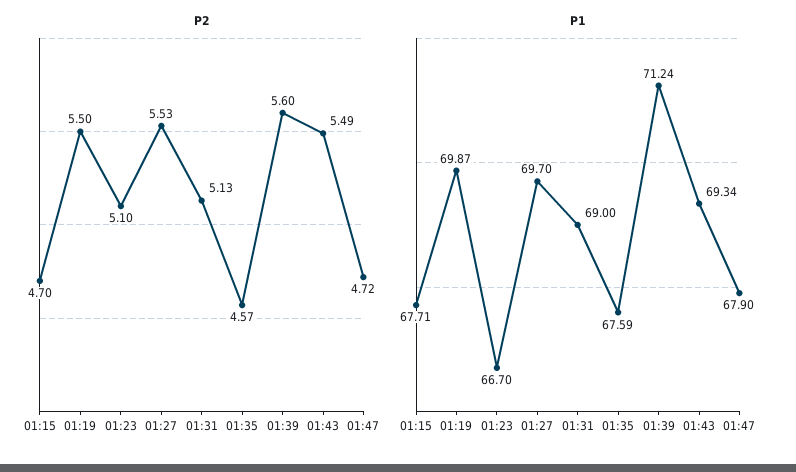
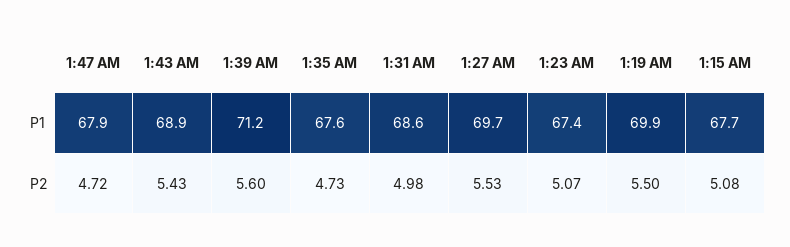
P2, 01:15: 4.7 -> 5.08
P2, 01:23: 5.1 -> 5.07
P2, 01:31: 5.13 -> 4.98
P2, 01:35: 4.57 -> 4.73
P2, 01:43: 5.49 -> 5.43
P1, 01:23: 66.7 -> 67.4
P1, 01:31: 69 -> 68.6
P1, 01:43: 69.34 -> 68.9

